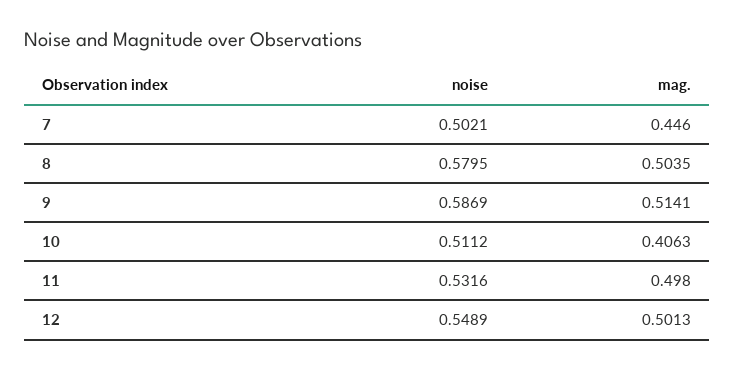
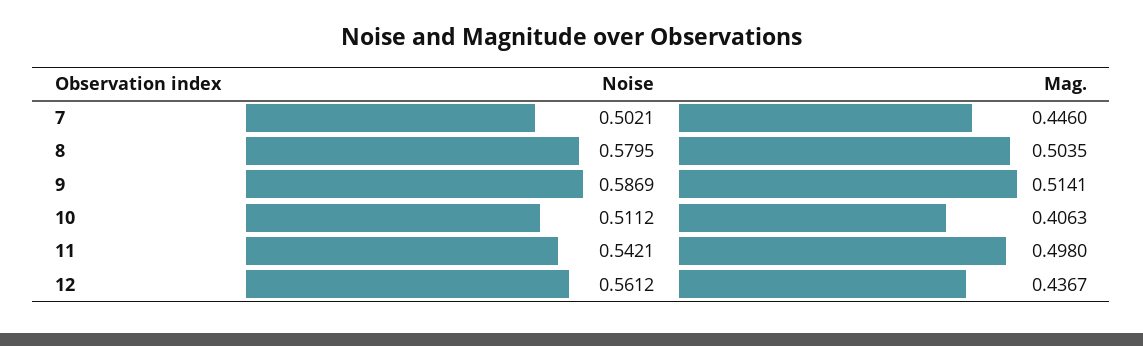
noise, 11: 0.5316 -> 0.5421
noise, 12: 0.5489 -> 0.5612
mag., 12: 0.5013 -> 0.4367

